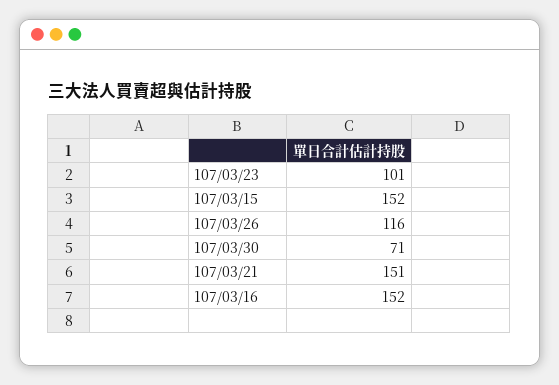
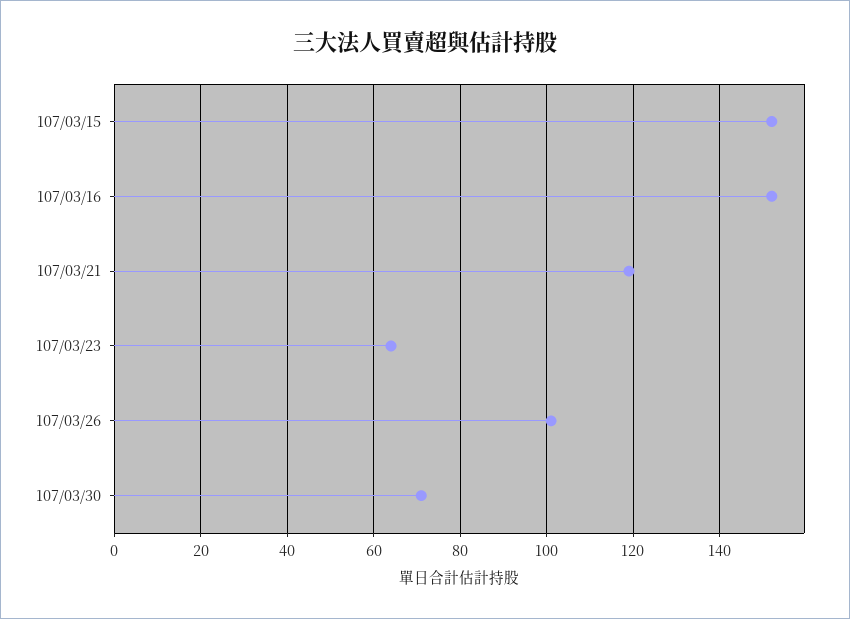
107/03/23: 101 -> 65
107/03/26: 116 -> 100
107/03/21: 151 -> 120

